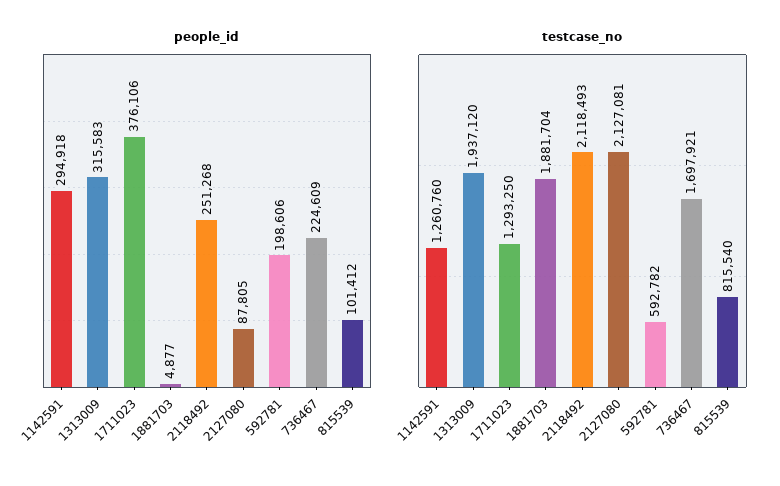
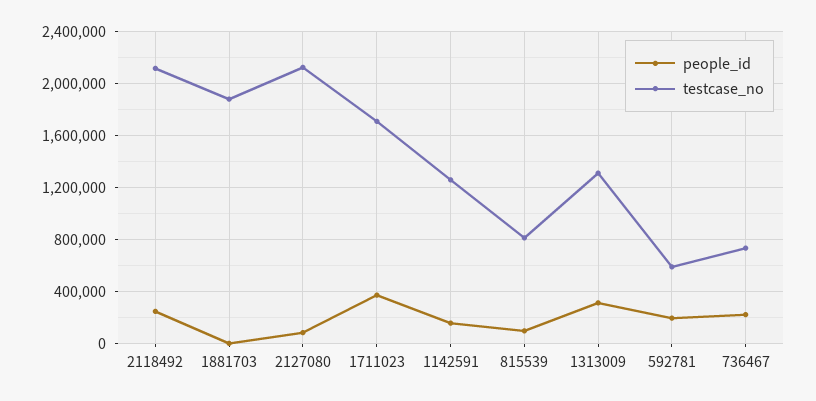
people_id, 1142591: 294918 -> 150000
testcase_no, 1313009: 1937120 -> 1300000
testcase_no, 1711023: 1293250 -> 1700000
testcase_no, 736467: 1697921 -> 750000

